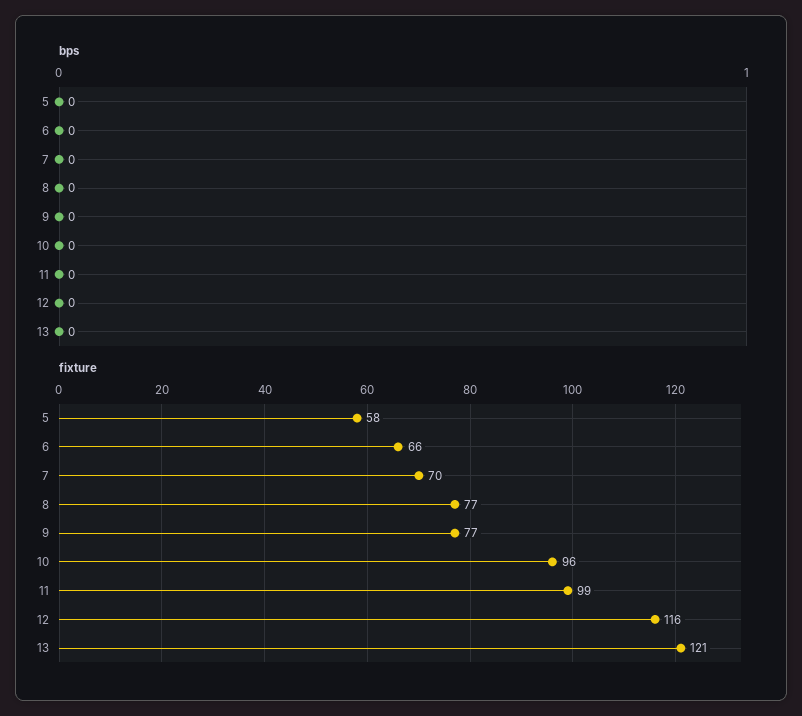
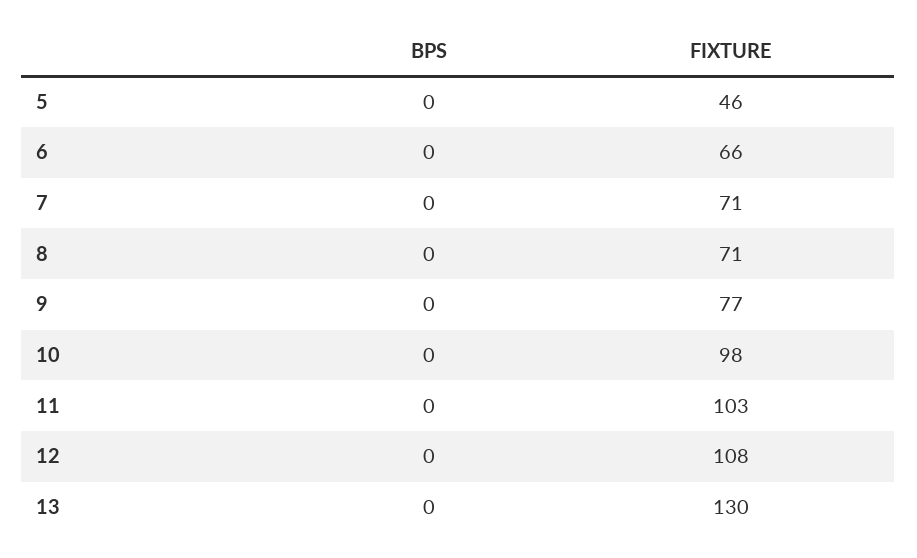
fixture, 5: 58 -> 46
fixture, 7: 70 -> 71
fixture, 8: 77 -> 71
fixture, 10: 96 -> 98
fixture, 11: 99 -> 103
fixture, 12: 116 -> 108
fixture, 13: 121 -> 130

